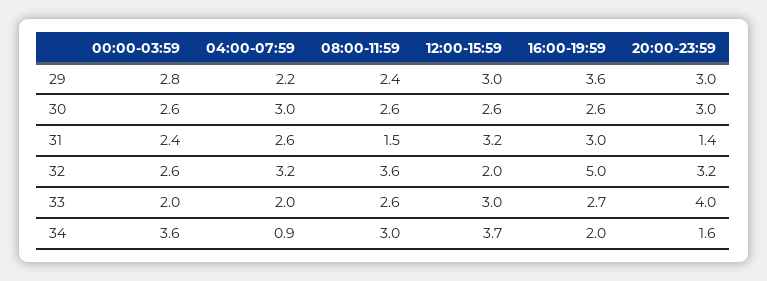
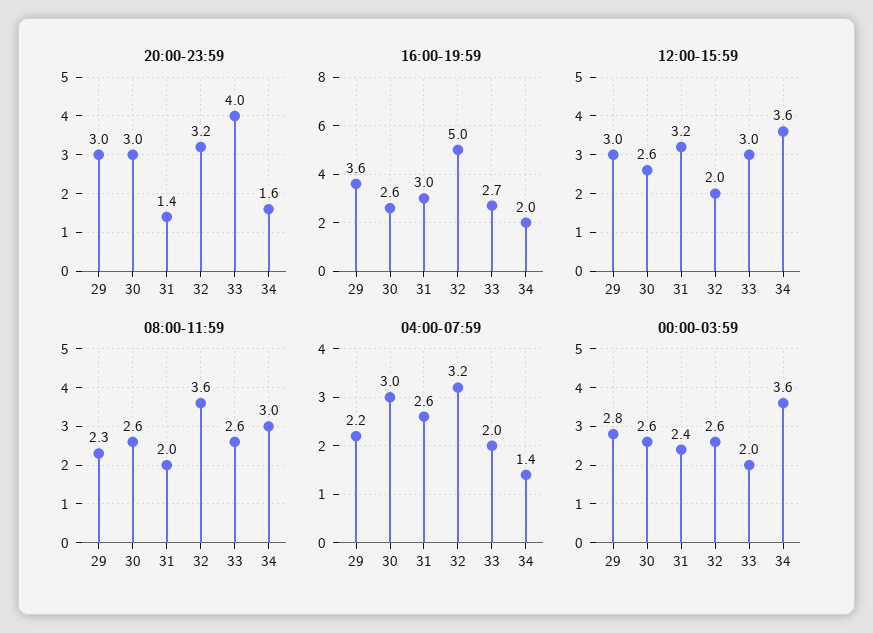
08:00-11:59, 29: 2.4 -> 2.3
08:00-11:59, 31: 1.5 -> 2
04:00-07:59, 34: 0.9 -> 1.4
12:00-15:59, 34: 3.7 -> 3.6

